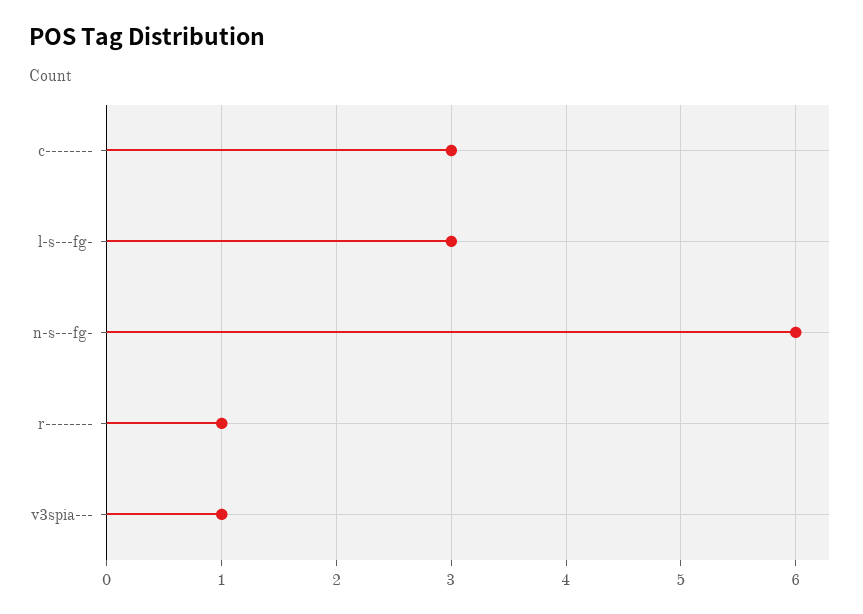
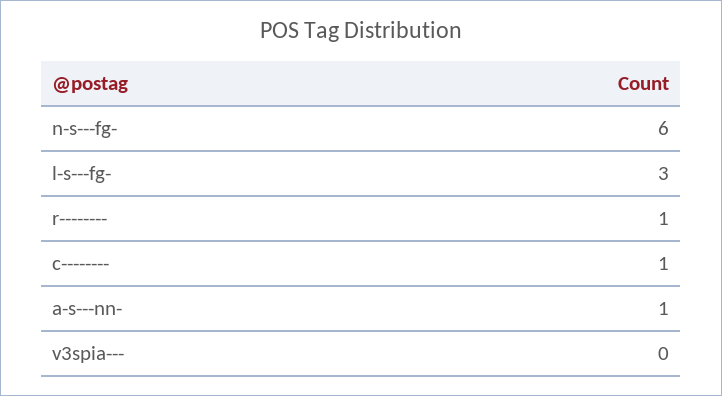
c--------: 3 -> 1
v3spia---: 1 -> 0
a-s---nn-: none -> 1

